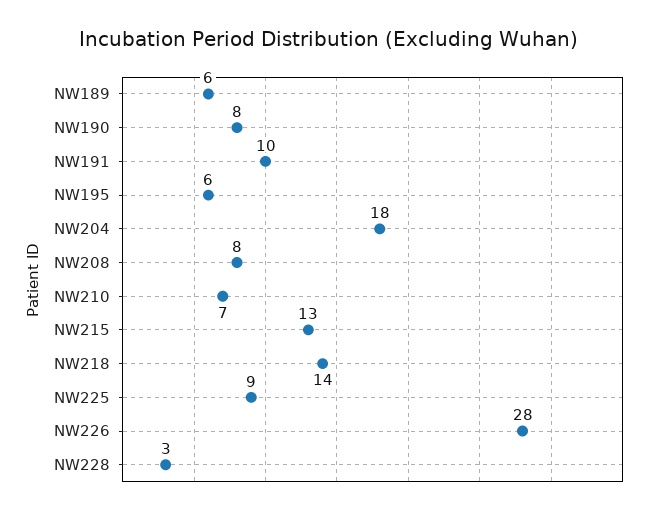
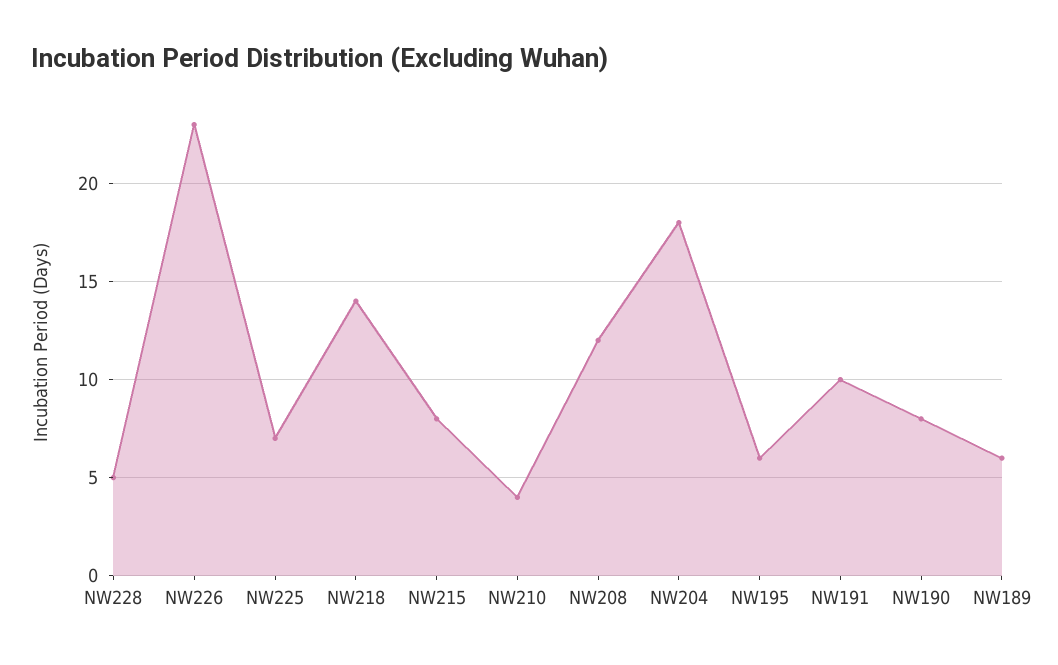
NW208: 8 -> 12
NW210: 7 -> 4
NW215: 13 -> 8
NW225: 9 -> 7
NW226: 28 -> 23
NW228: 3 -> 5

